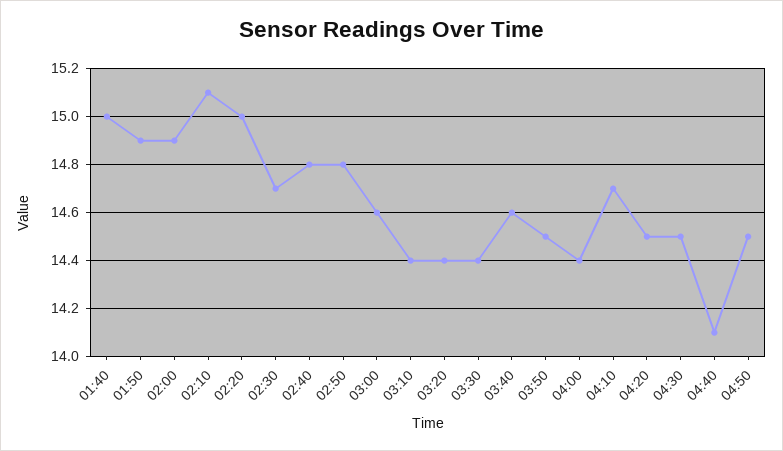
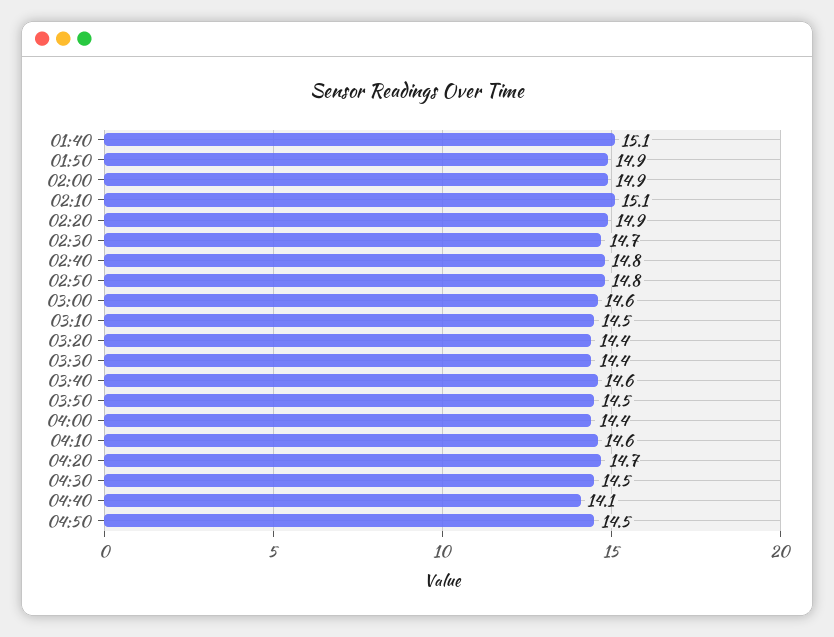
01:40: 15 -> 15.1
02:20: 15 -> 14.9
03:10: 14.4 -> 14.5
04:10: 14.7 -> 14.6
04:20: 14.5 -> 14.7

